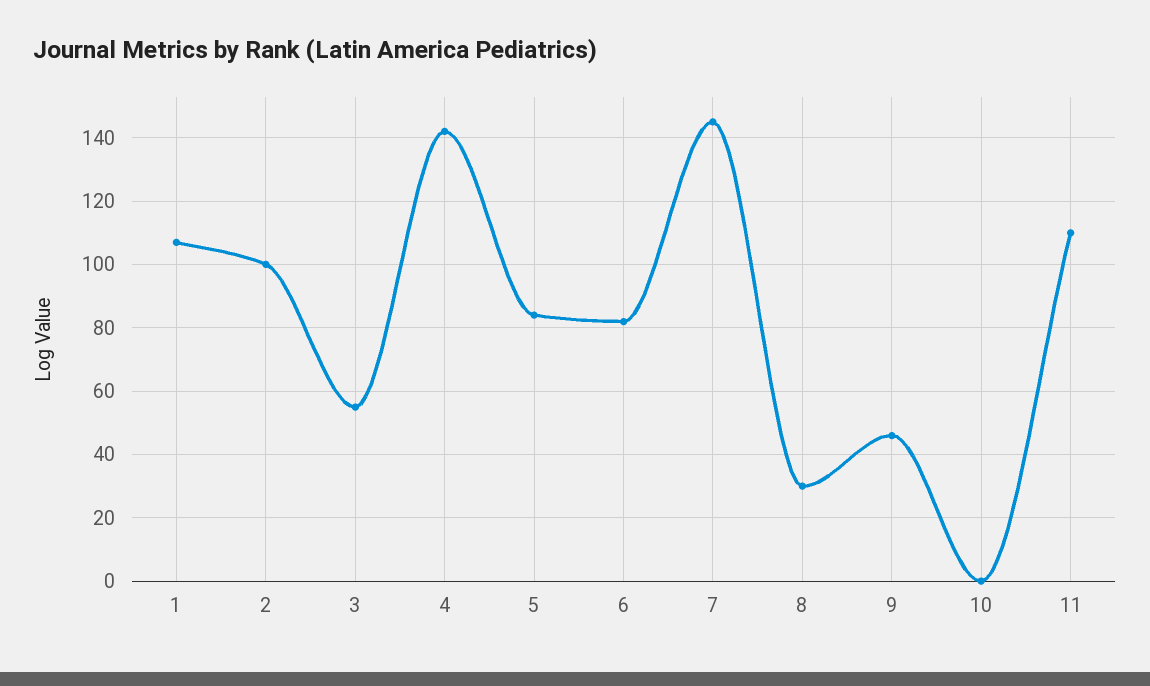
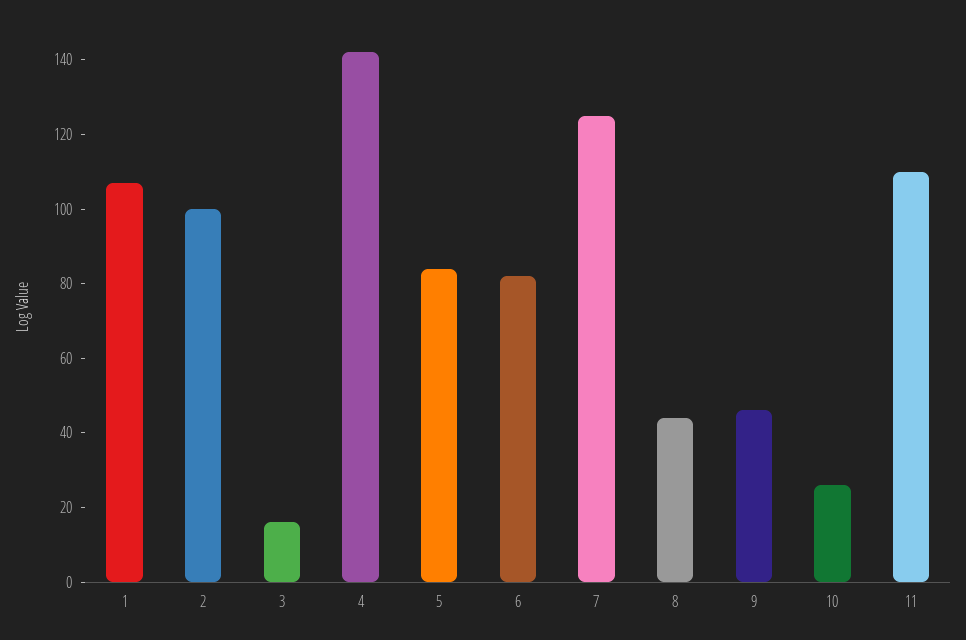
3: 55 -> 15
7: 145 -> 125
8: 30 -> 45
10: 0 -> 25

